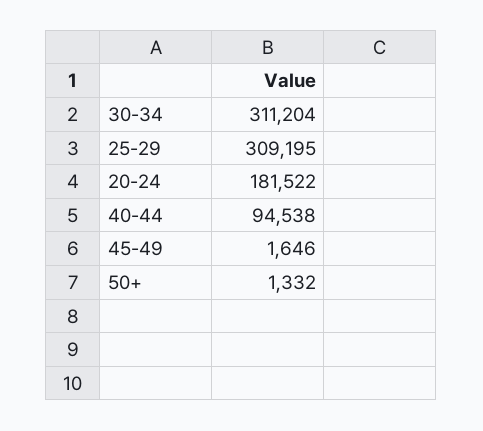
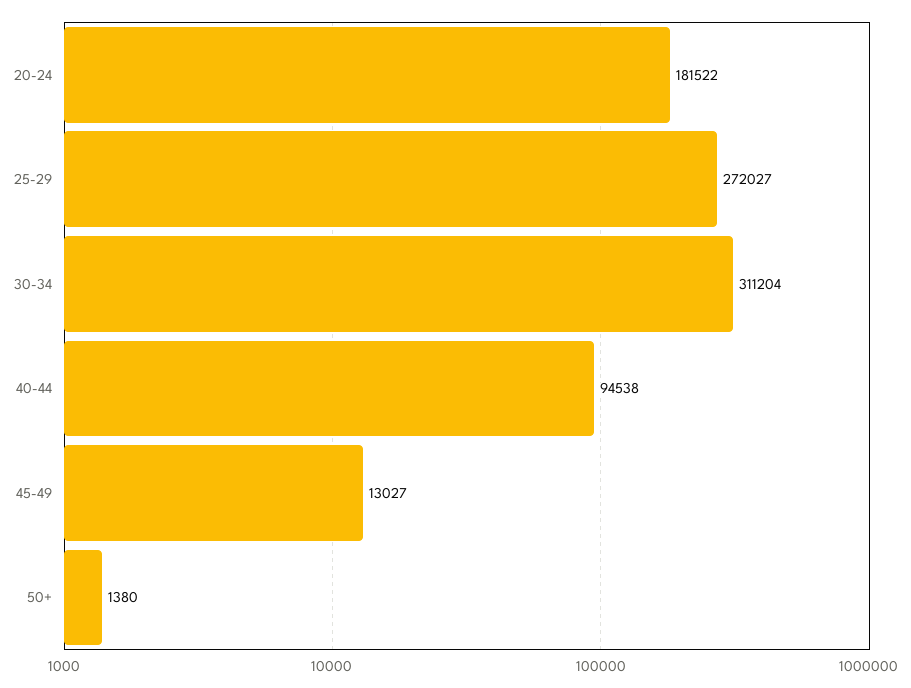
25-29: 309195 -> 272027
45-49: 1646 -> 13027
50+: 1332 -> 1380

